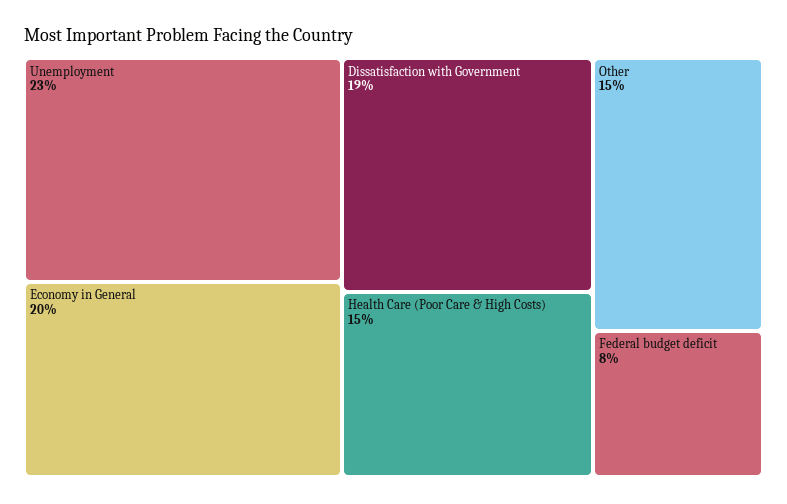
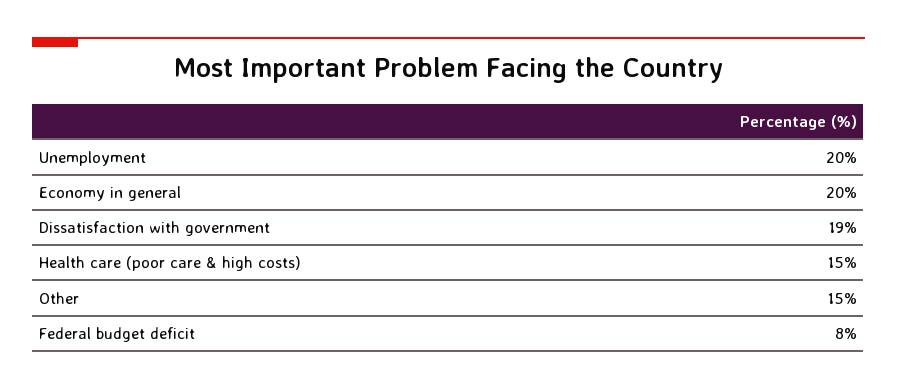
Unemployment: 23 -> 20

